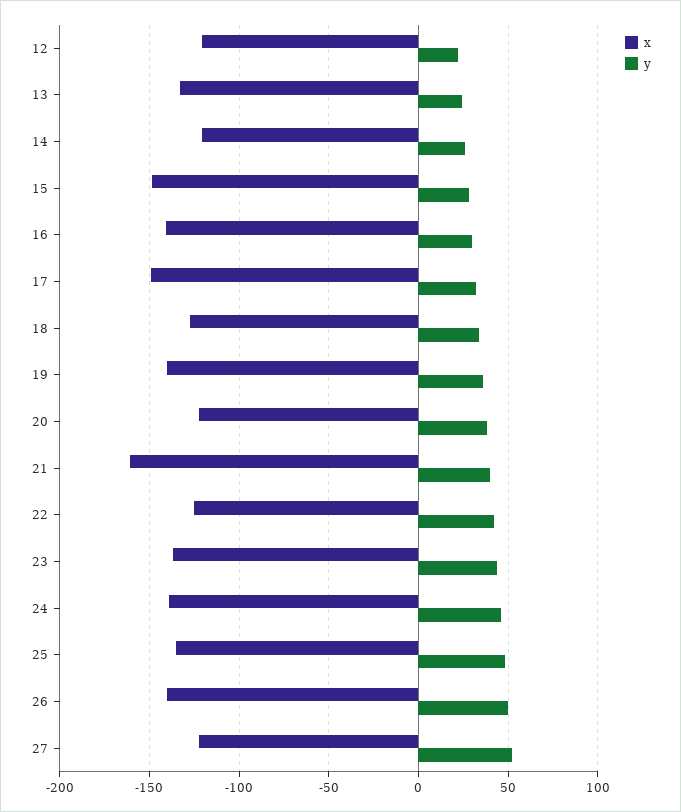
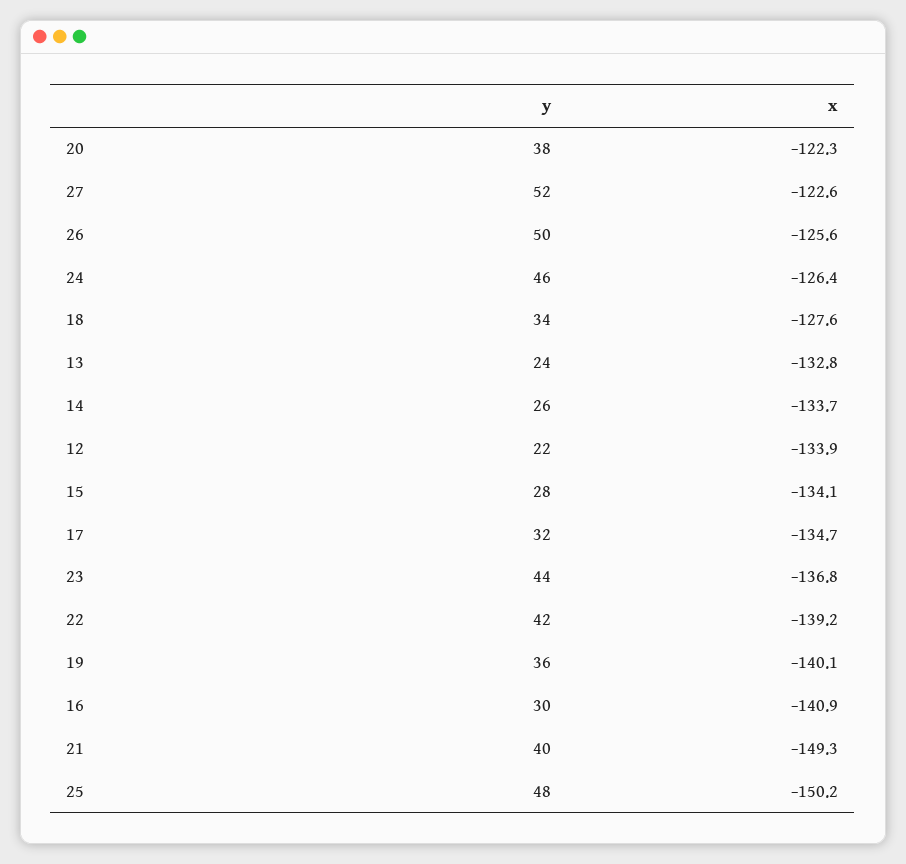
x, 12: -120 -> -133.9
x, 14: -120 -> -133.7
x, 15: -150 -> -134.1
x, 17: -150 -> -134.7
x, 21: -160 -> -149.3
x, 22: -125 -> -139.2
x, 24: -140 -> -126.4
x, 25: -135 -> -150.2
x, 26: -140 -> -125.6

